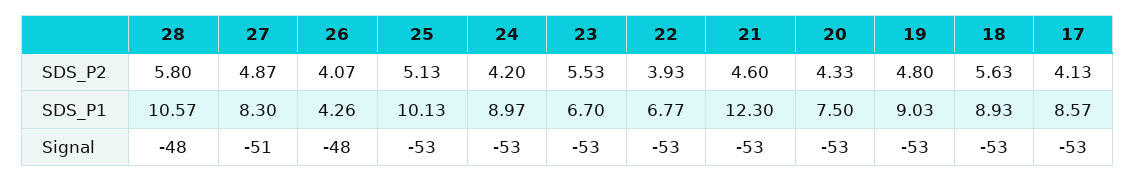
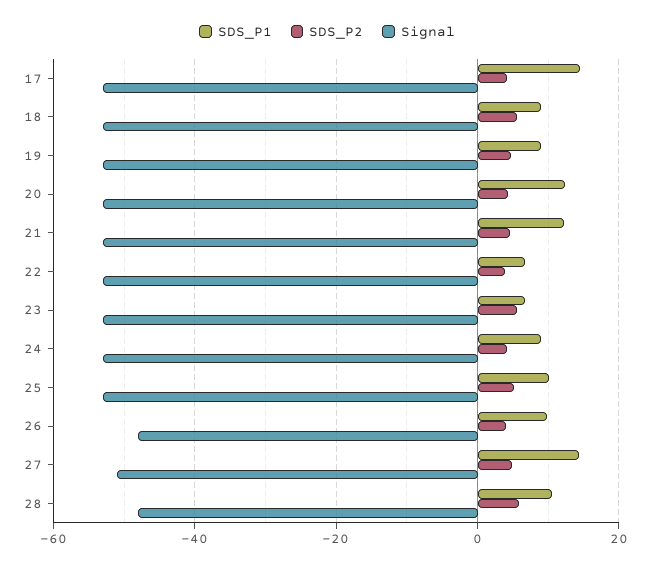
SDS_P1, 27: 8.3 -> 14
SDS_P1, 26: 4.26 -> 10
SDS_P1, 20: 7.5 -> 12
SDS_P1, 17: 8.57 -> 14

